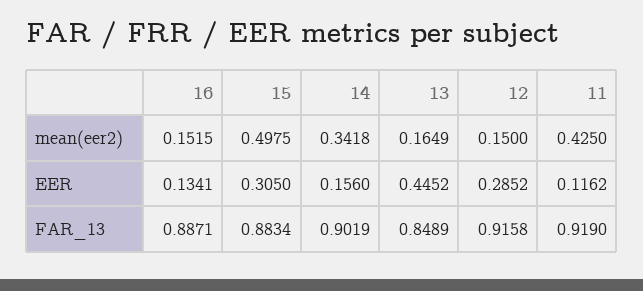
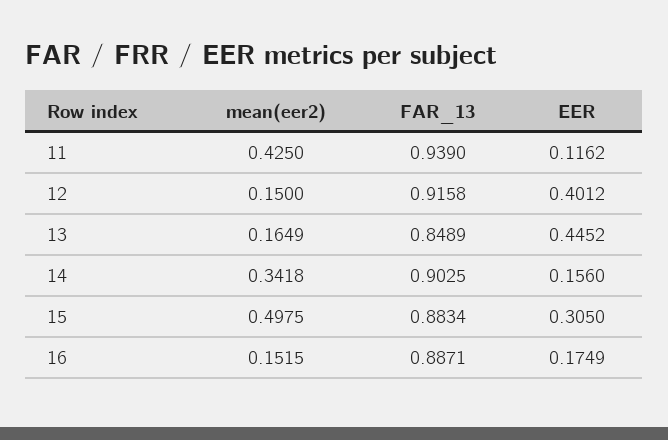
16, EER: 0.1341 -> 0.1749
12, EER: 0.2852 -> 0.4012
14, FAR_13: 0.9019 -> 0.9025
11, FAR_13: 0.919 -> 0.939

